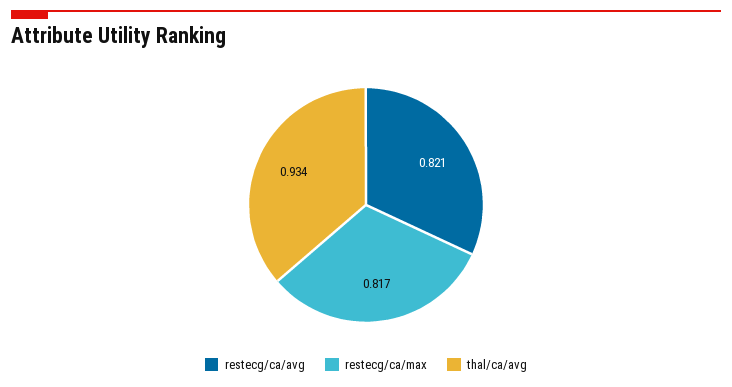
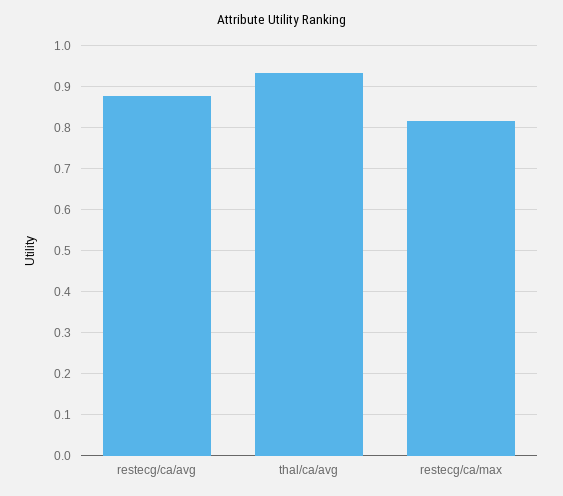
restecg/ca/avg: 0.821 -> 0.88

